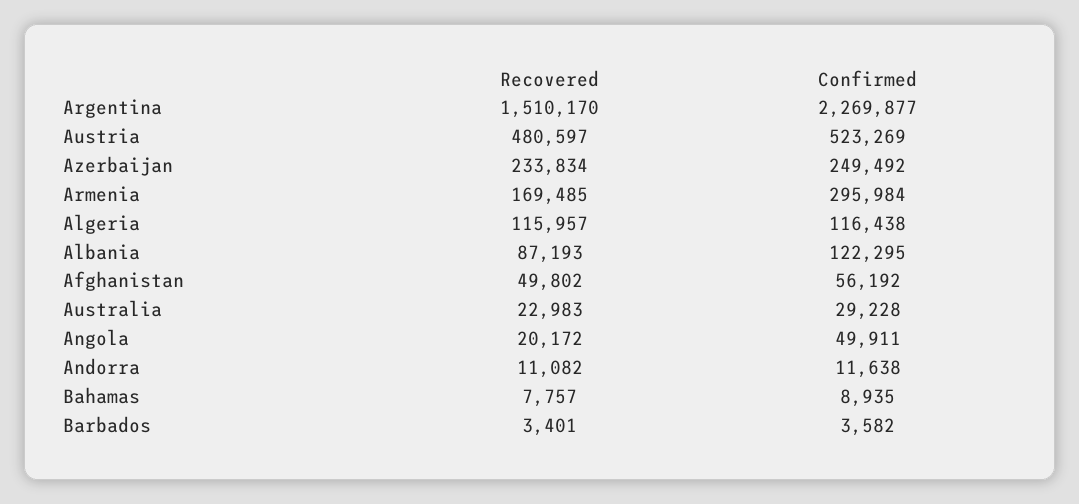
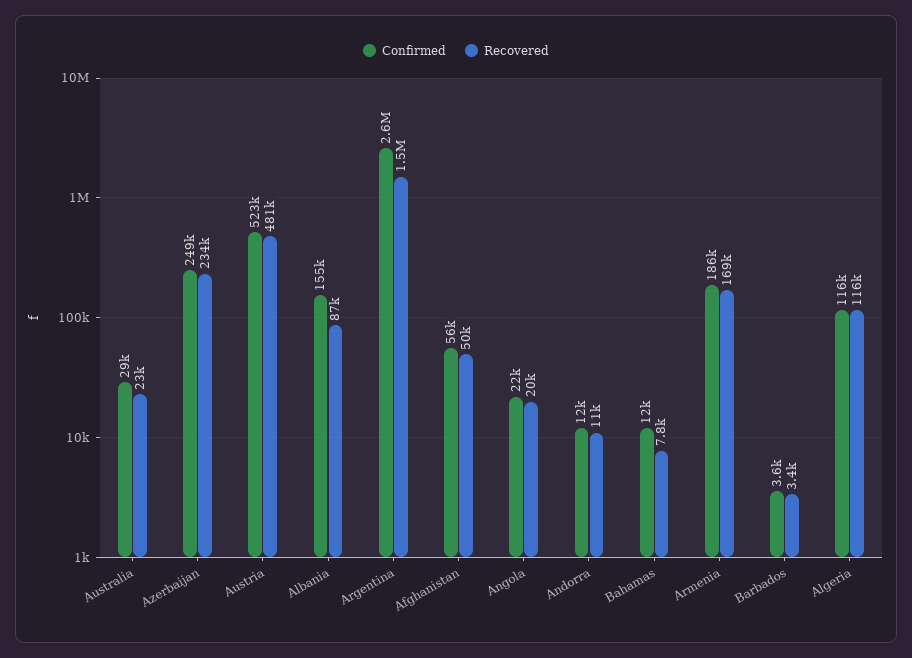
Confirmed, Argentina: 2269877 -> 2600000
Confirmed, Armenia: 295984 -> 186000
Confirmed, Albania: 122295 -> 155000
Confirmed, Angola: 49911 -> 22000
Confirmed, Bahamas: 8935 -> 12000

